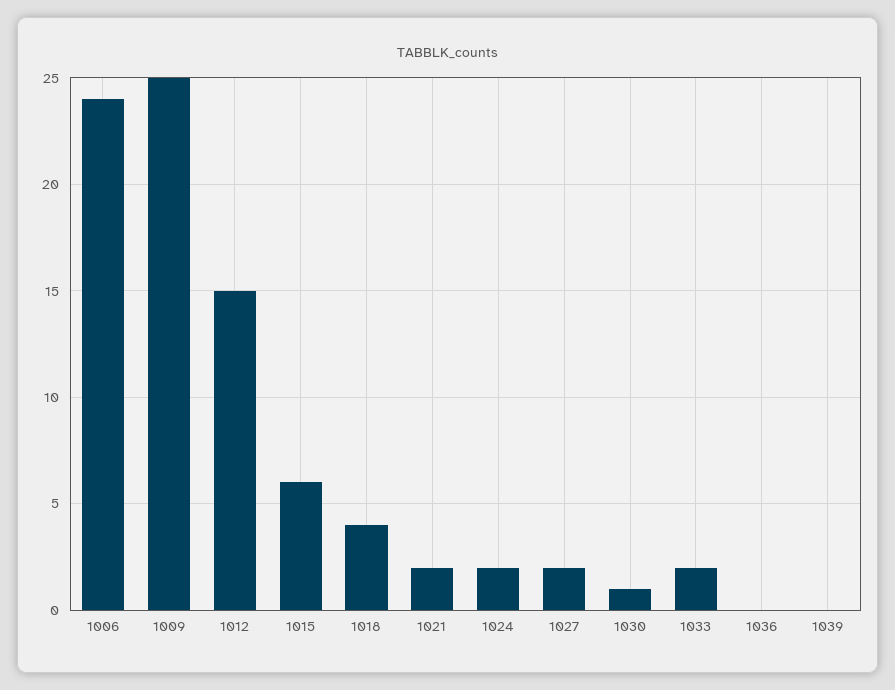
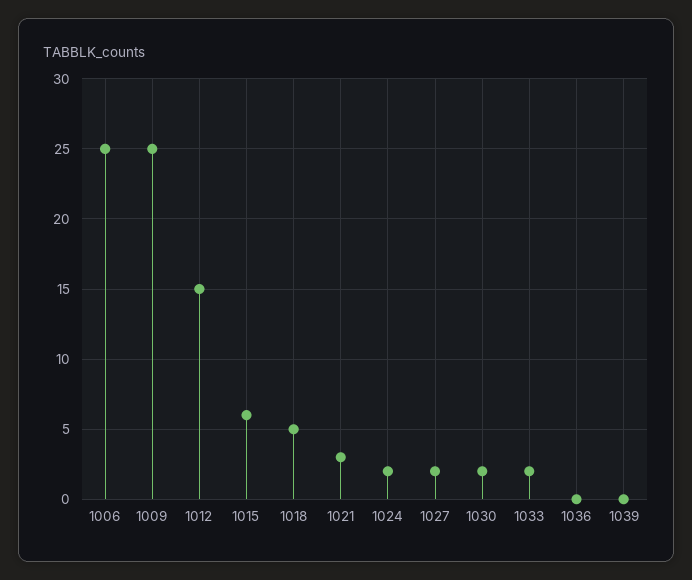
1006: 24 -> 25
1018: 4 -> 5
1021: 2 -> 3
1030: 1 -> 2

